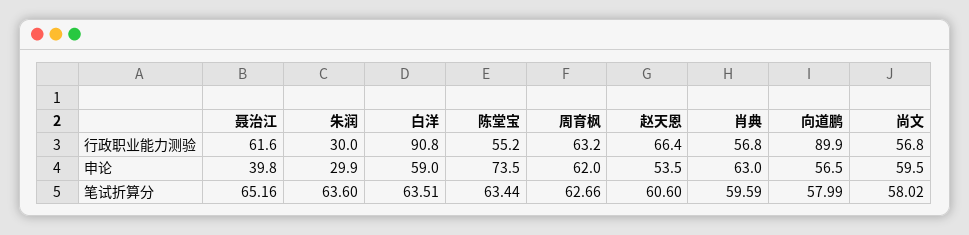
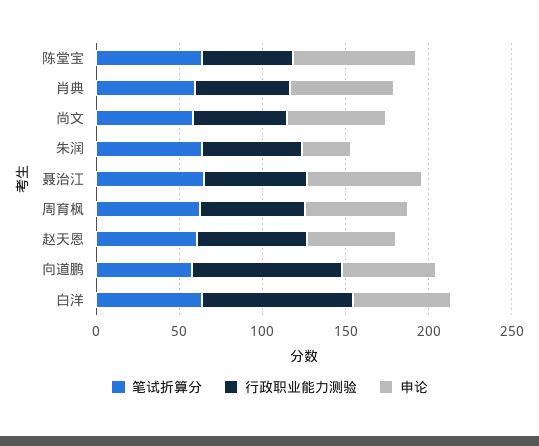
行政职业能力测验, 朱润: 30 -> 60
申论, 聂治江: 39.8 -> 70

